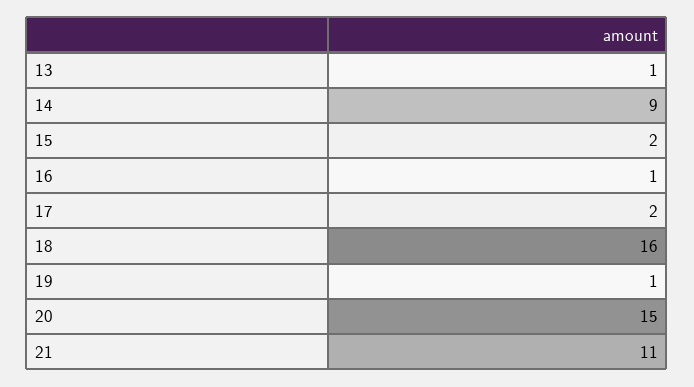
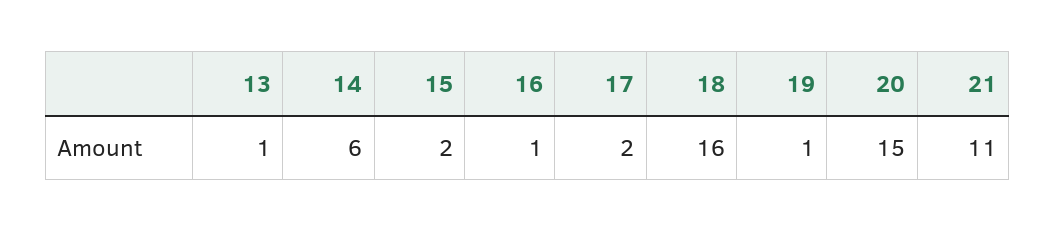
14: 9 -> 6

